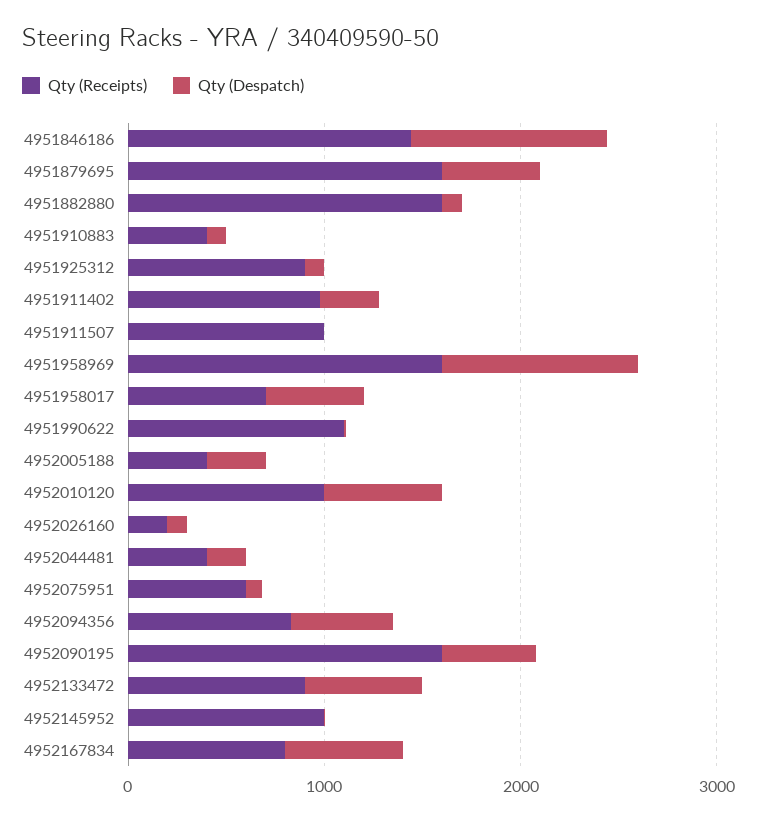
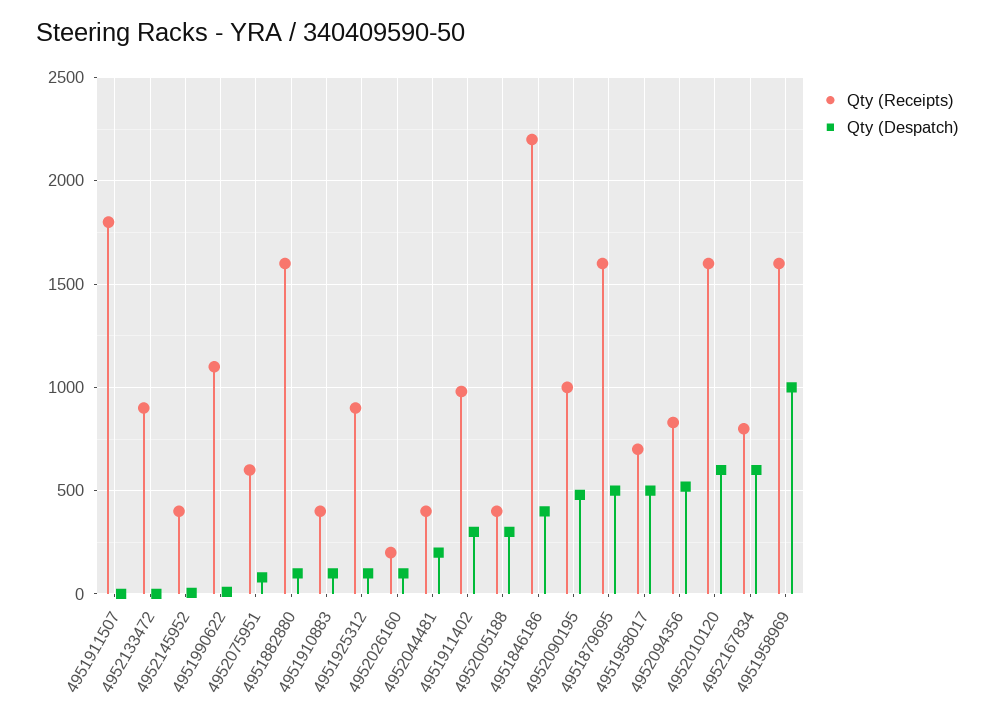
Qty (Receipts), 4951846186: 1400 -> 2200
Qty (Despatch), 4951846186: 1000 -> 400
Qty (Receipts), 4951911507: 1000 -> 1800
Qty (Receipts), 4952010120: 1000 -> 1600
Qty (Receipts), 4952090195: 1600 -> 1000
Qty (Despatch), 4952133472: 600 -> 0
Qty (Receipts), 4952145952: 1000 -> 400

